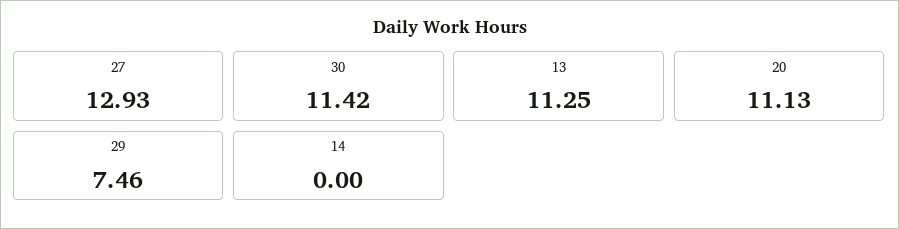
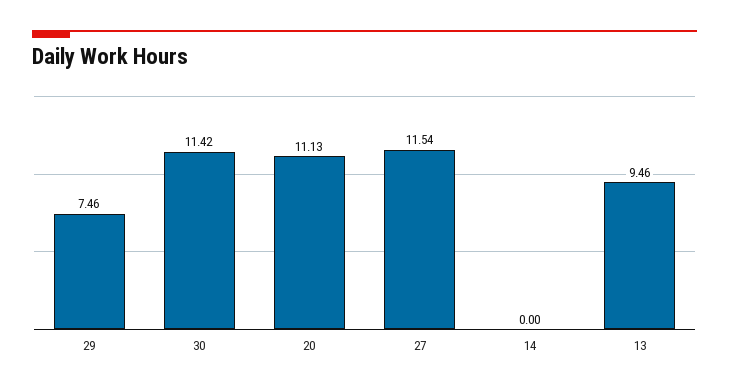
27: 12.93 -> 11.54
13: 11.25 -> 9.46

